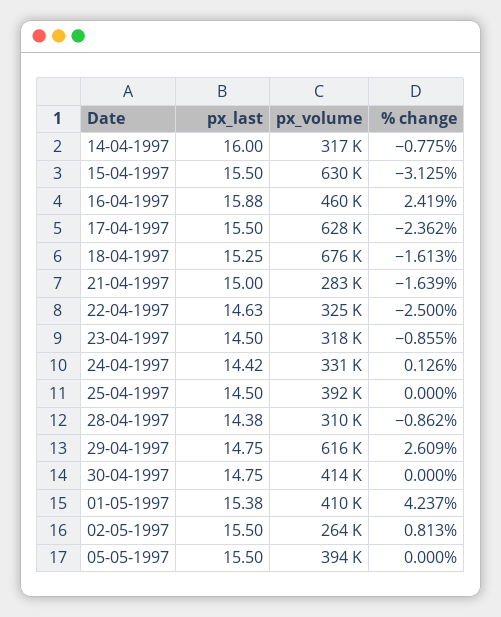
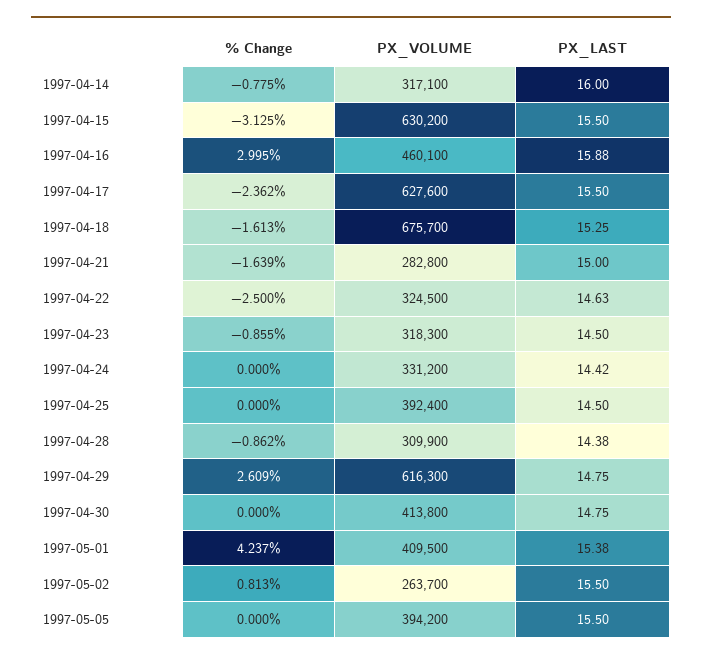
% change, 16-04-1997: 2.419 -> 2.995
% change, 24-04-1997: 0.126 -> 0

